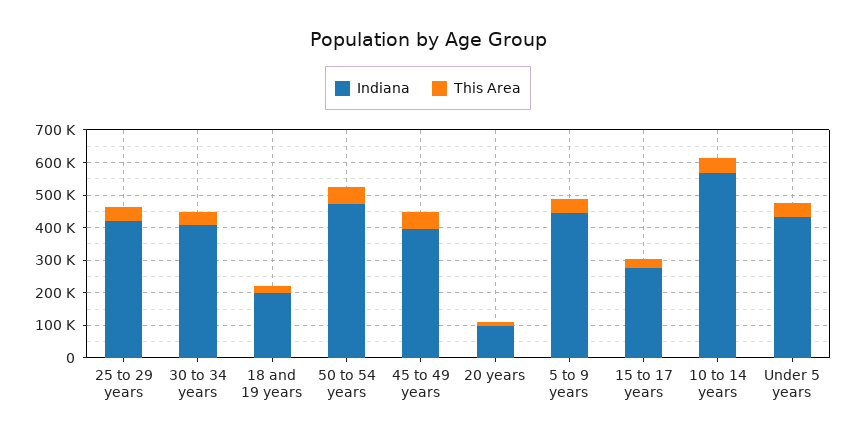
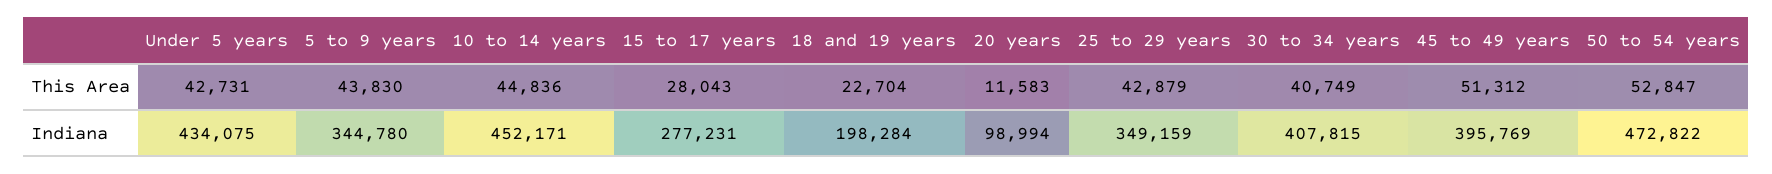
Indiana, 25 to 29 years: 425000 -> 349159
Indiana, 5 to 9 years: 450000 -> 344780
Indiana, 10 to 14 years: 575000 -> 452171

